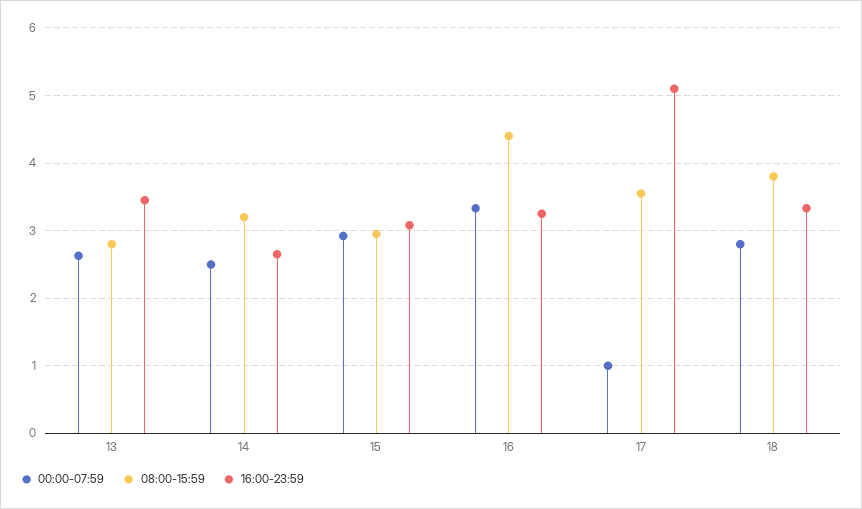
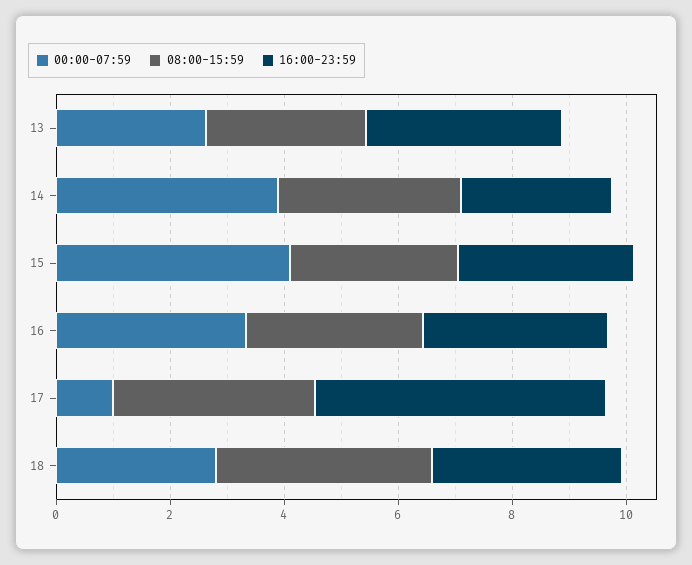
00:00-07:59, 14: 2.5 -> 4
00:00-07:59, 15: 2.9 -> 4
08:00-15:59, 16: 4.4 -> 3

